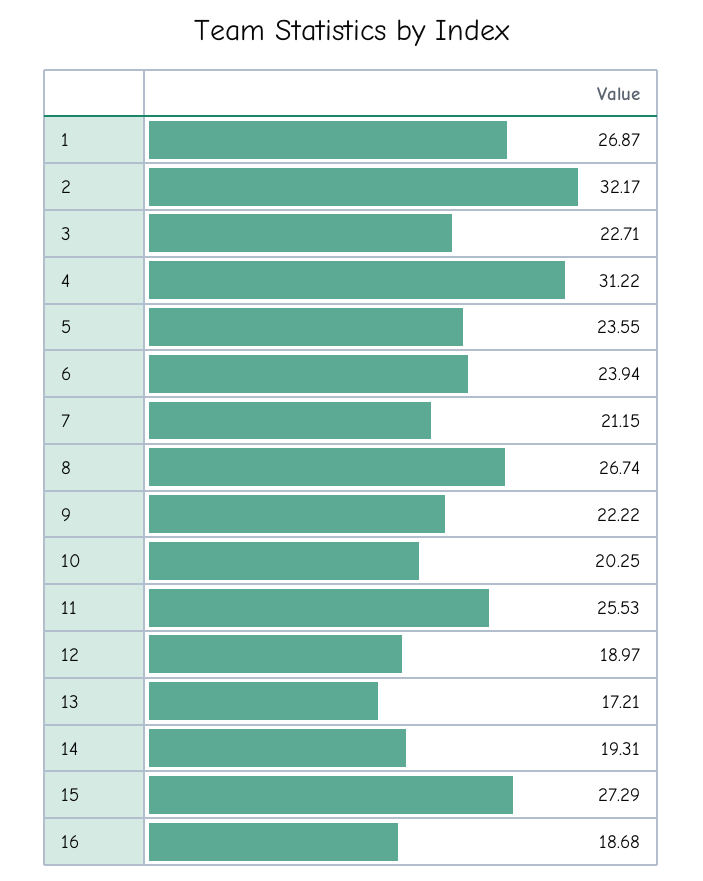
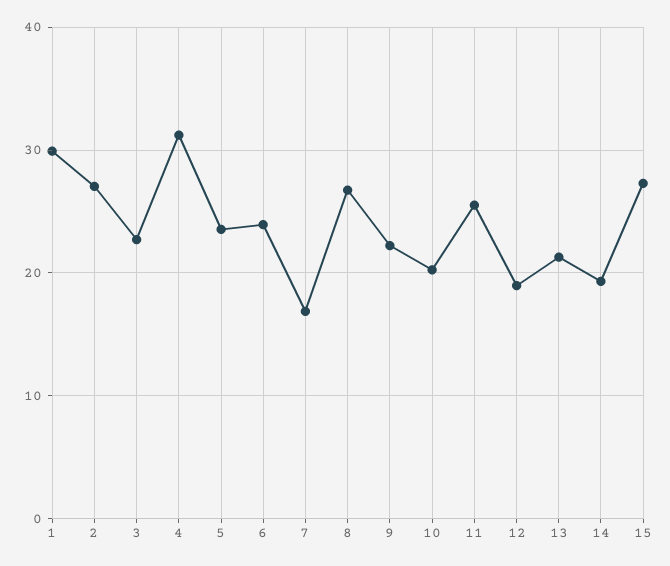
1: 26.87 -> 30
2: 32.17 -> 27
7: 21.15 -> 17
13: 17.21 -> 21
16: 18.68 -> none

